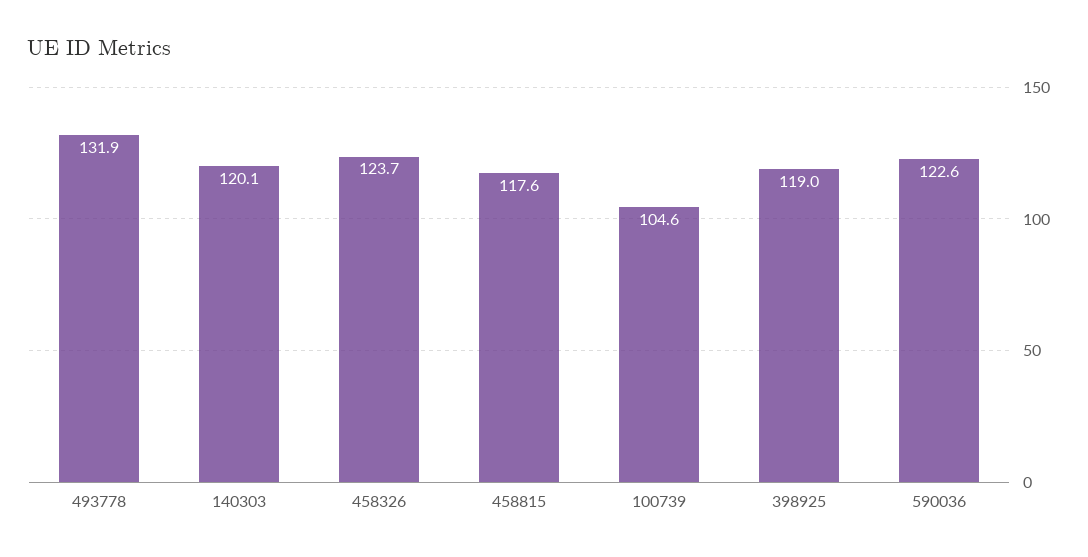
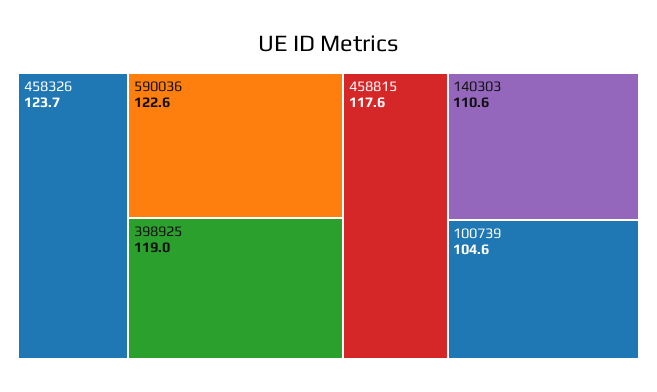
493778: 131.9 -> none
140303: 120.1 -> 110.6

